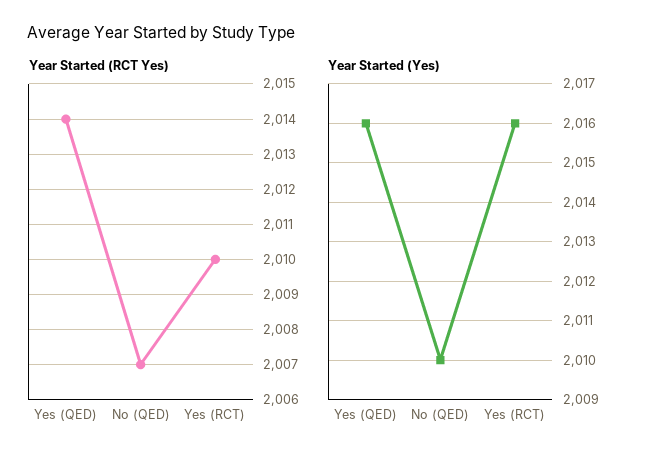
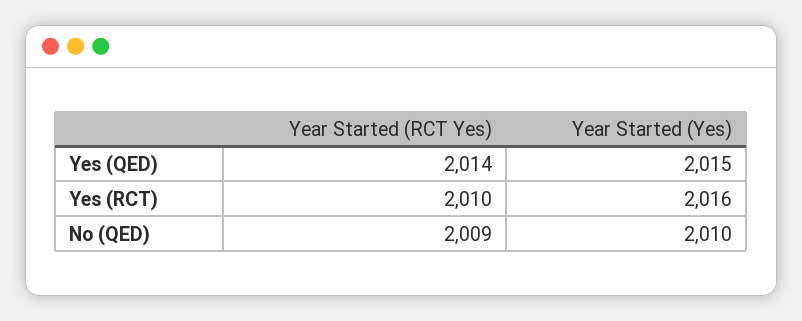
Year Started (RCT Yes), No (QED): 2007 -> 2009
Year Started (Yes), Yes (QED): 2016 -> 2015

